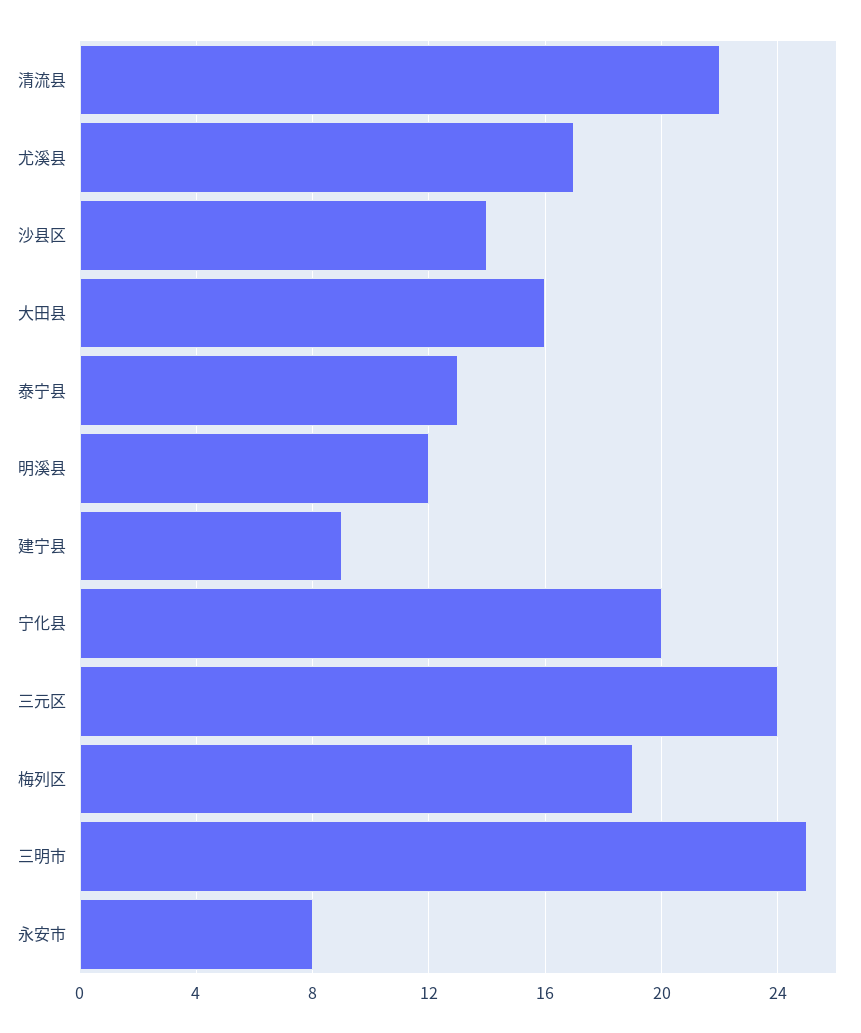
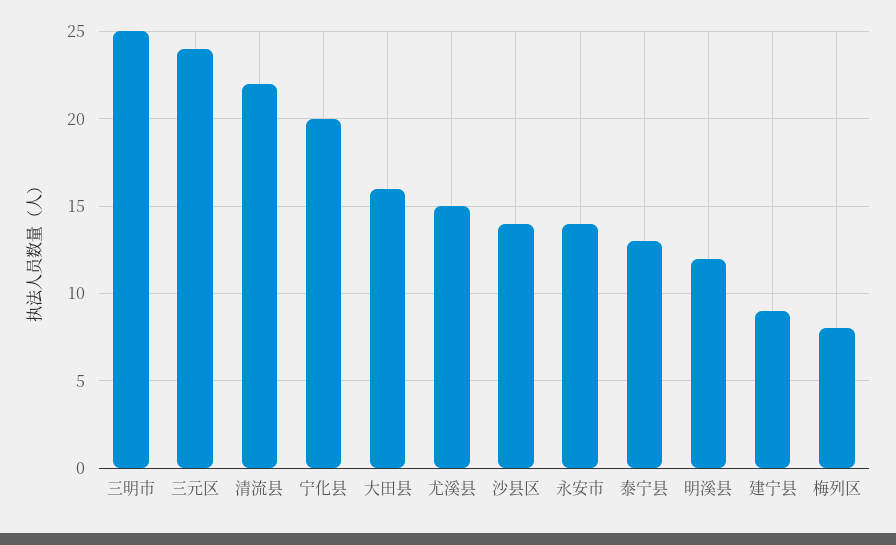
尤溪县: 17 -> 15
梅列区: 19 -> 8
永安市: 8 -> 14

